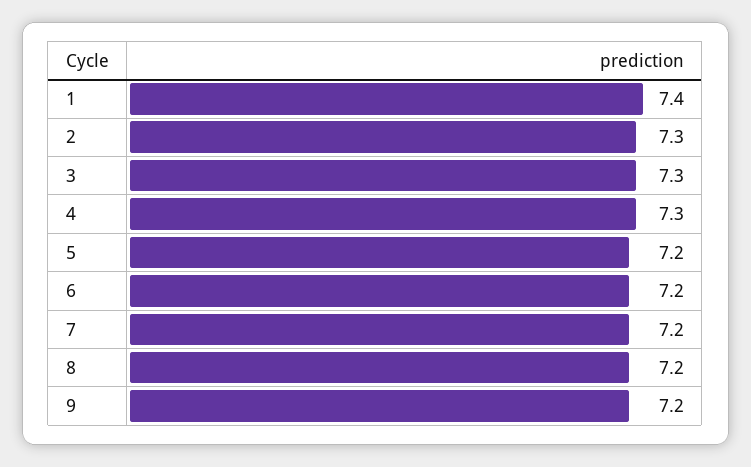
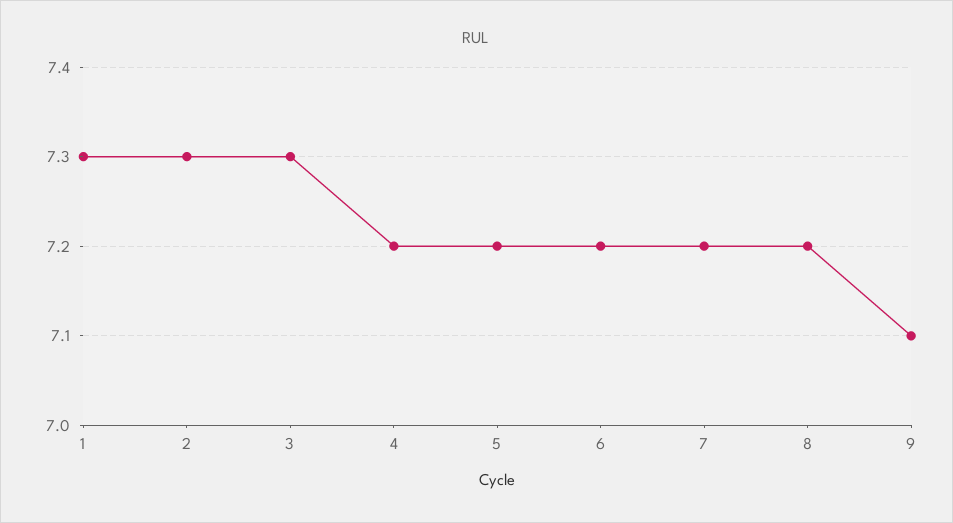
1: 7.4 -> 7.3
4: 7.3 -> 7.2
9: 7.2 -> 7.1

